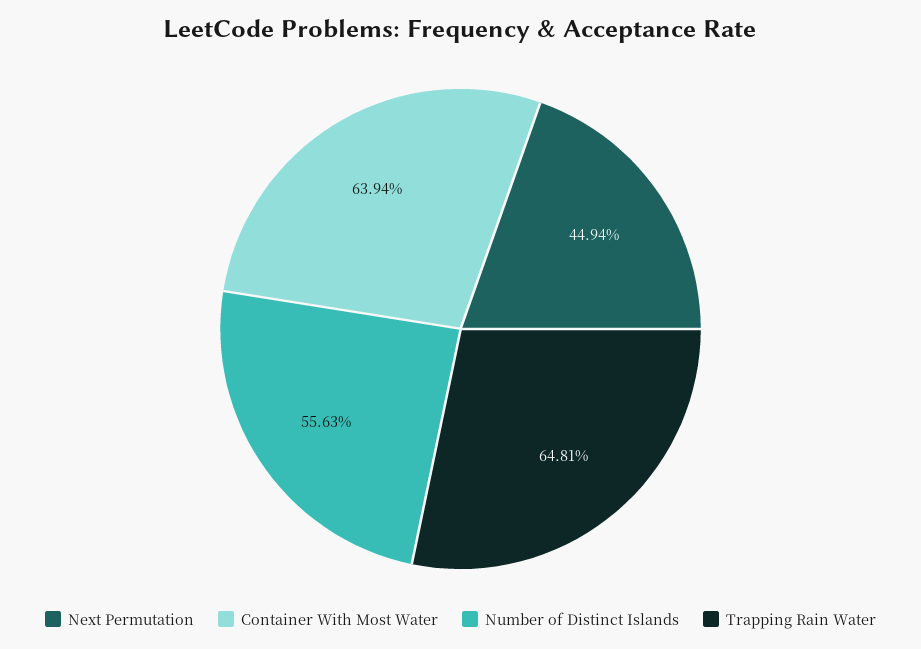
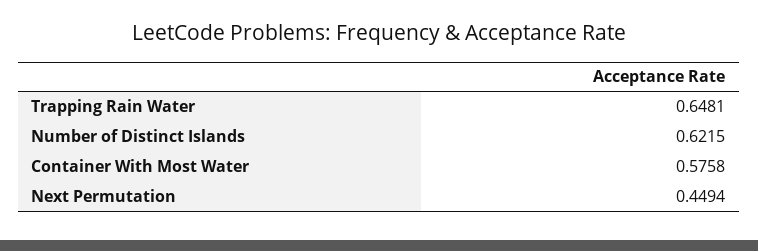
Container With Most Water: 0.6394 -> 0.5758
Number of Distinct Islands: 0.5563 -> 0.6215

